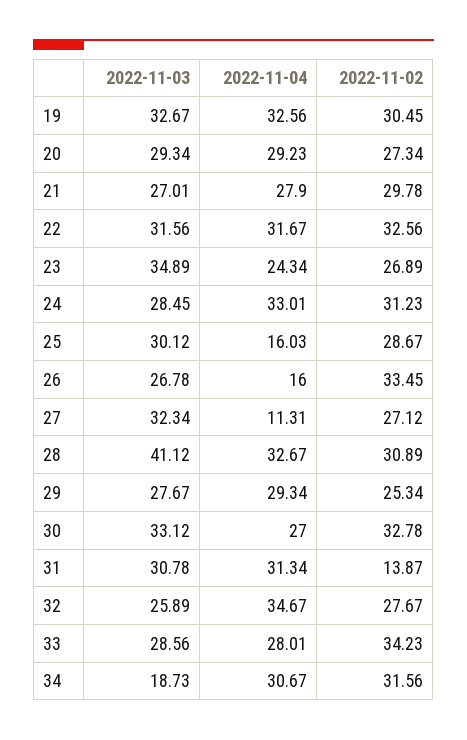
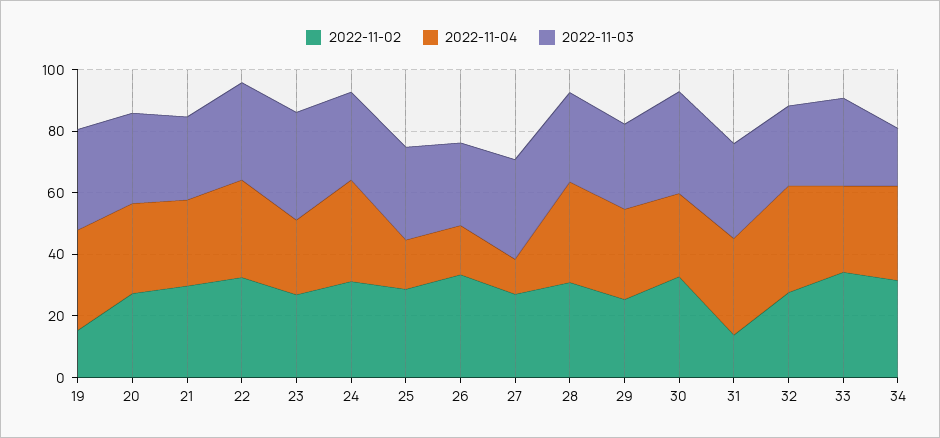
2022-11-02, 19: 30.45 -> 15
2022-11-03, 28: 41.12 -> 30

